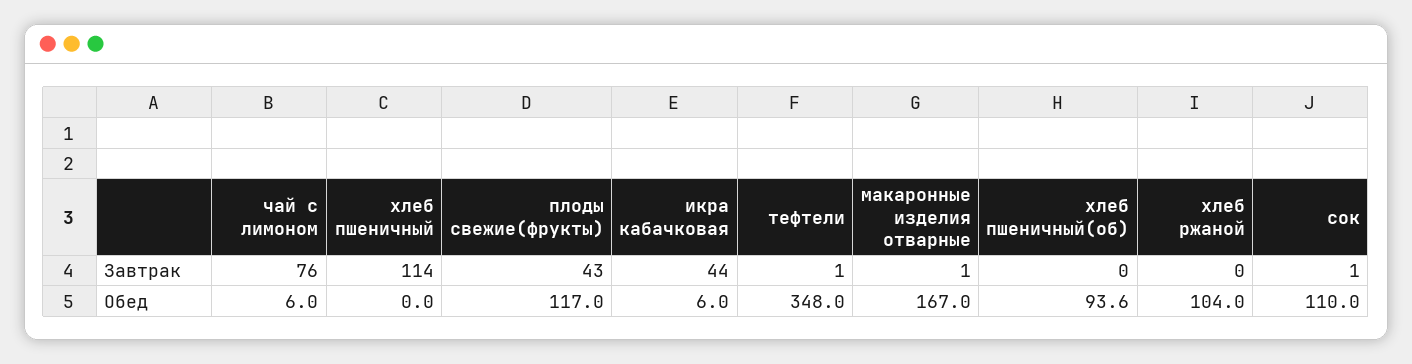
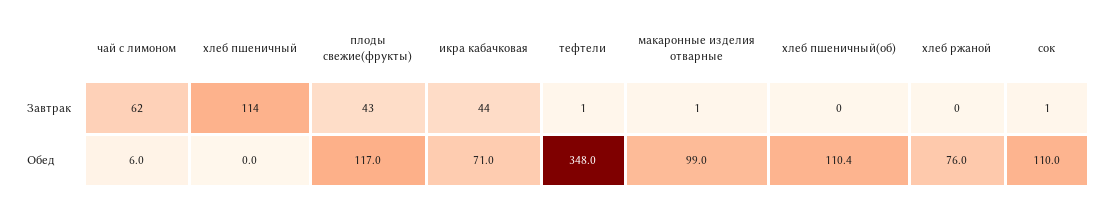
чай с лимоном, Завтрак: 76 -> 62
икра кабачковая, Обед: 6 -> 71
макаронные изделия отварные, Обед: 167 -> 99
хлеб пшеничный(об), Обед: 93.6 -> 110.4
хлеб ржаной, Обед: 104 -> 76

